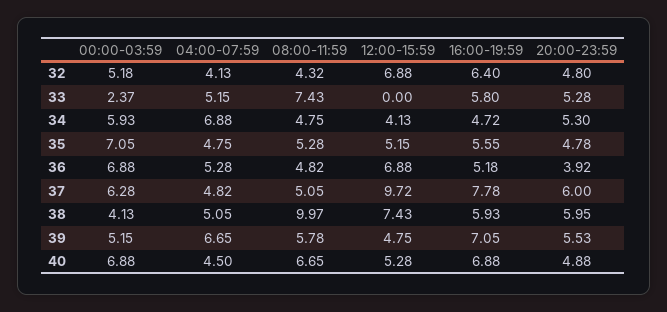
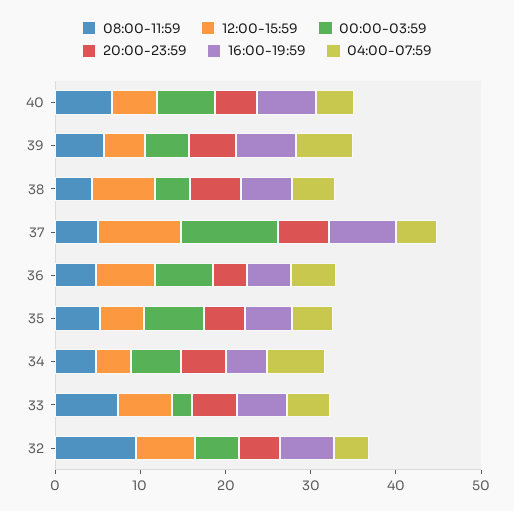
08:00-11:59, 32: 4.32 -> 10
12:00-15:59, 33: 0 -> 6
00:00-03:59, 37: 6.28 -> 12
08:00-11:59, 38: 9.97 -> 4

